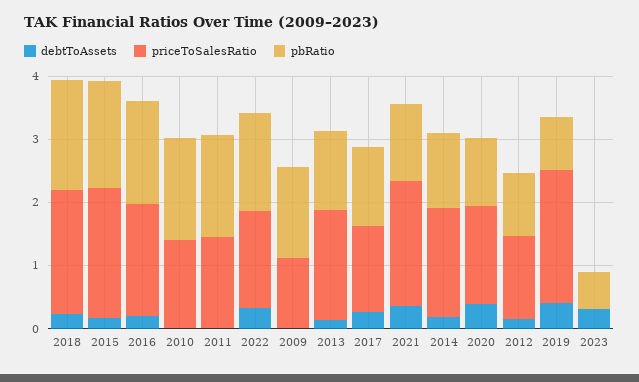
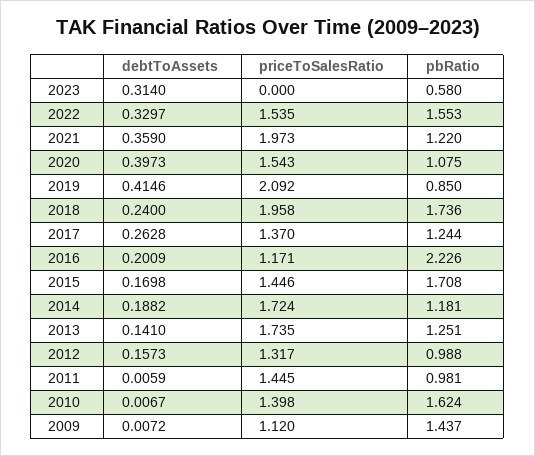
priceToSalesRatio, 2015: 2 -> 1.446
priceToSalesRatio, 2016: 1.8 -> 1.171
pbRatio, 2016: 1.6 -> 2.226
pbRatio, 2011: 1.6 -> 0.981

